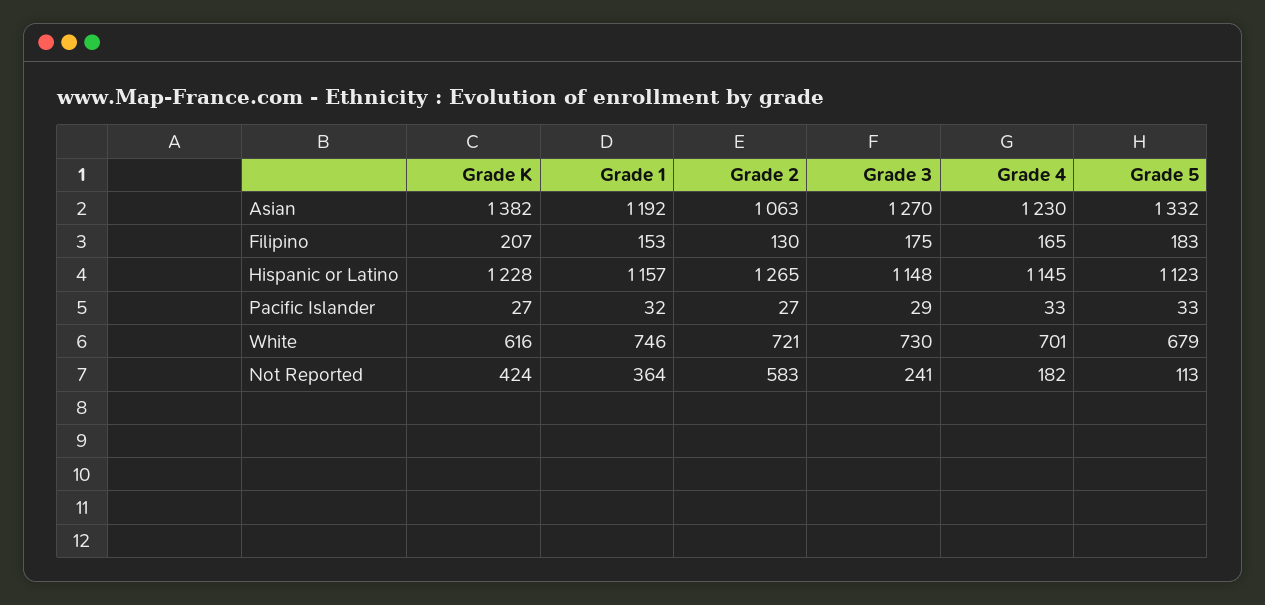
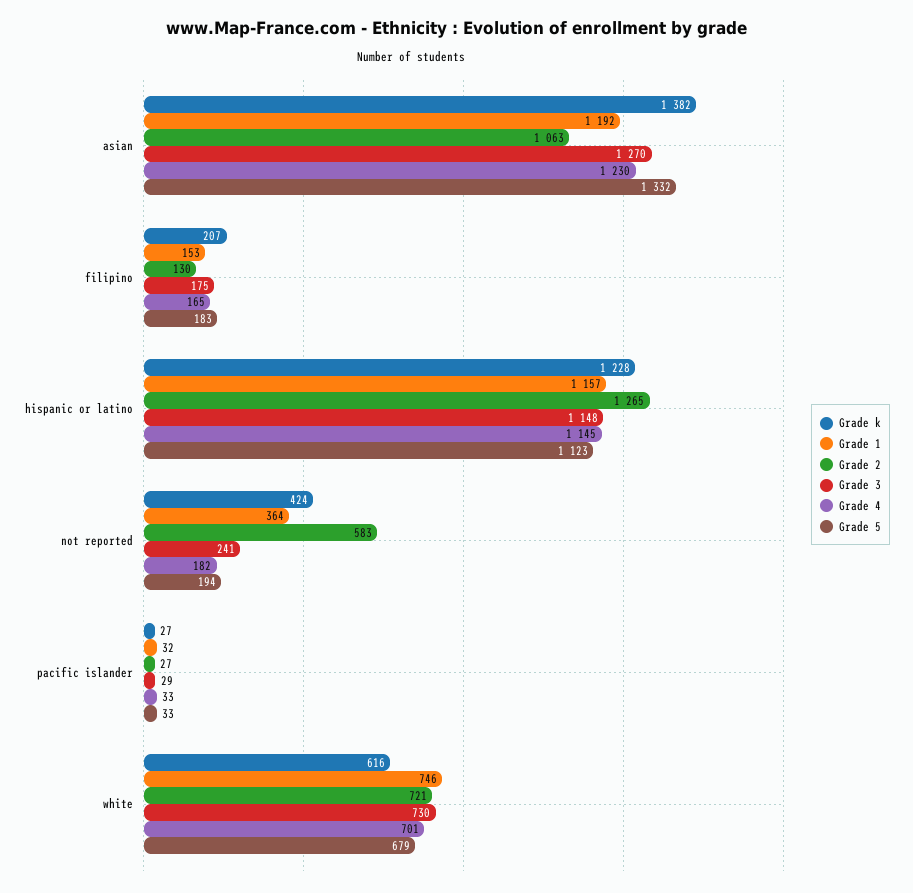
Grade 5, Not Reported: 113 -> 194

